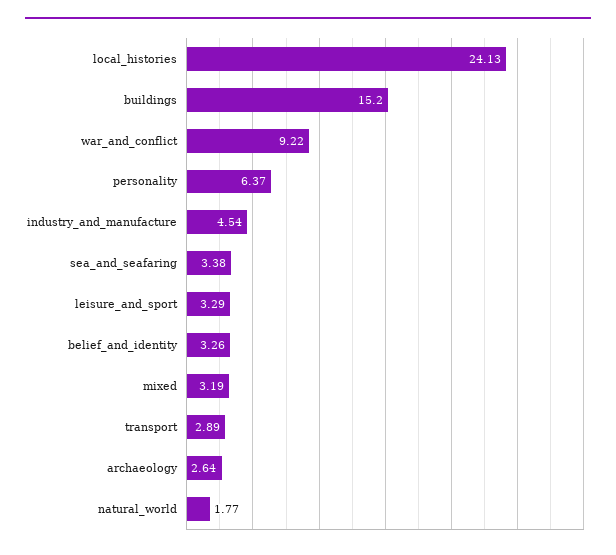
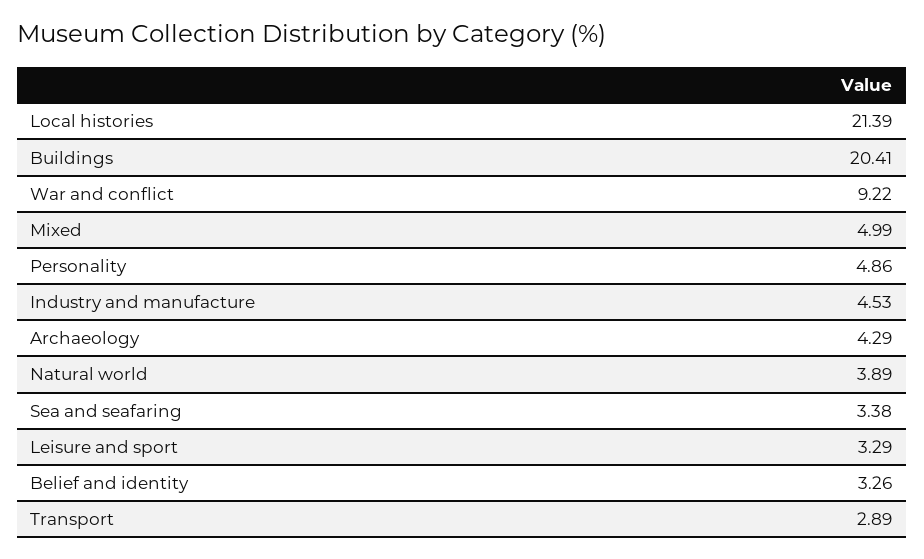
local_histories: 24.13 -> 21.39
buildings: 15.2 -> 20.41
personality: 6.37 -> 4.86
industry_and_manufacture: 4.54 -> 4.53
mixed: 3.19 -> 4.99
archaeology: 2.64 -> 4.29
natural_world: 1.77 -> 3.89

